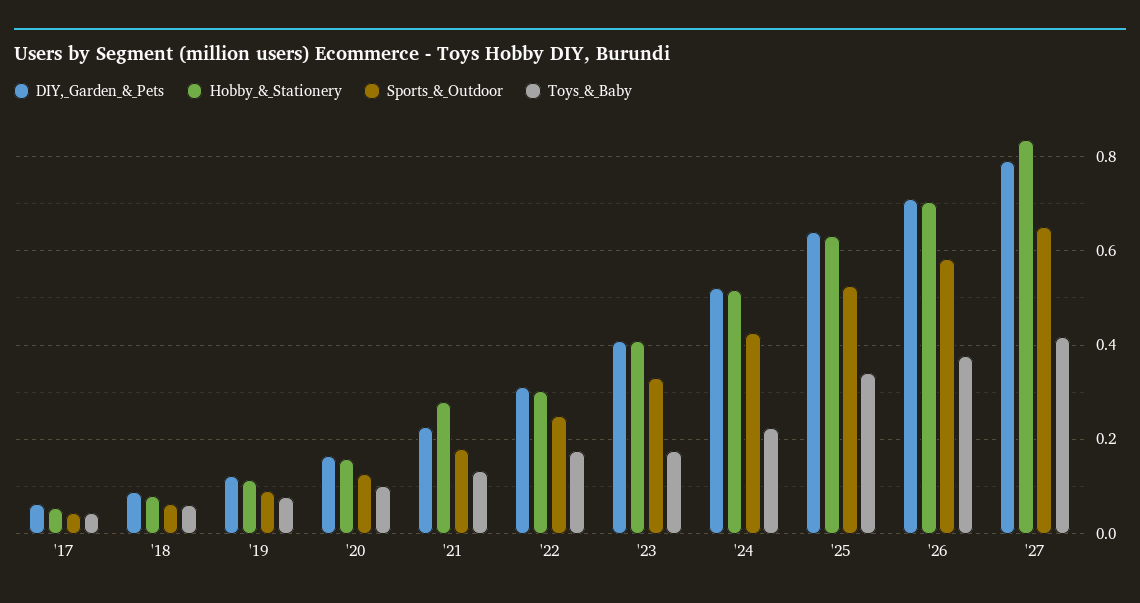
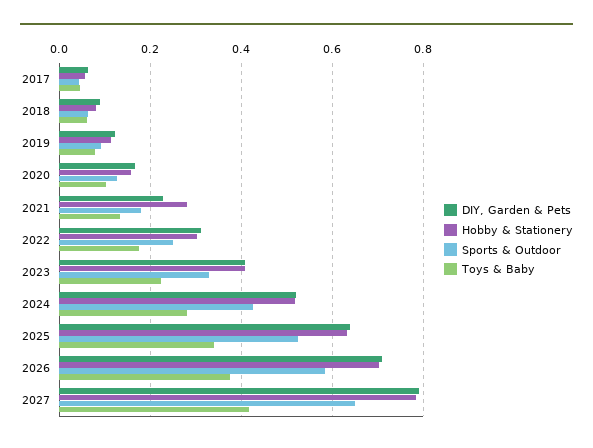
Toys_&_Baby, '23: 0.18 -> 0.22
Toys_&_Baby, '24: 0.22 -> 0.28
Hobby_&_Stationery, '27: 0.84 -> 0.78

